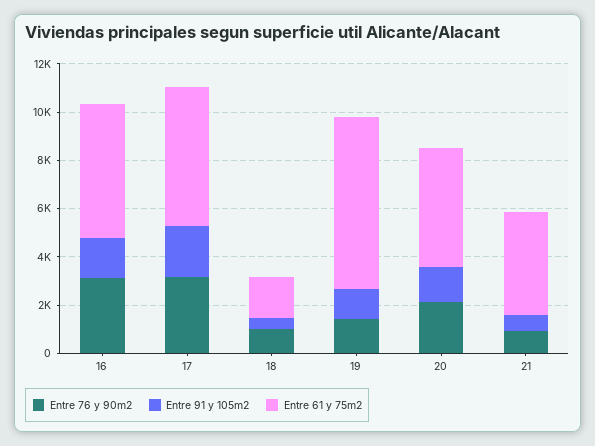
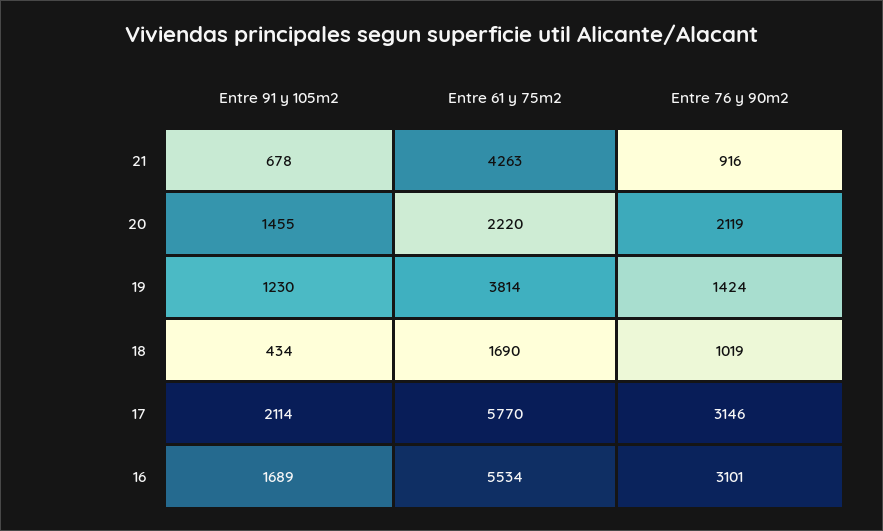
Entre 61 y 75m2, 19: 7000 -> 3814
Entre 61 y 75m2, 20: 5000 -> 2220

